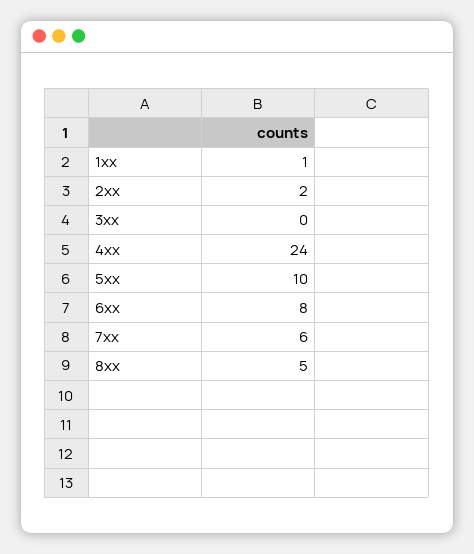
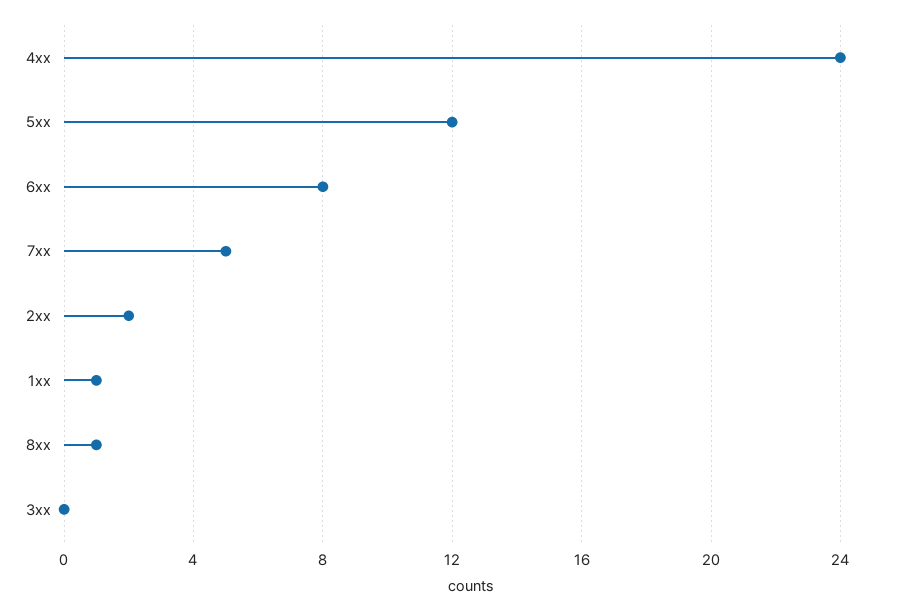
5xx: 10 -> 12
7xx: 6 -> 5
8xx: 5 -> 1

